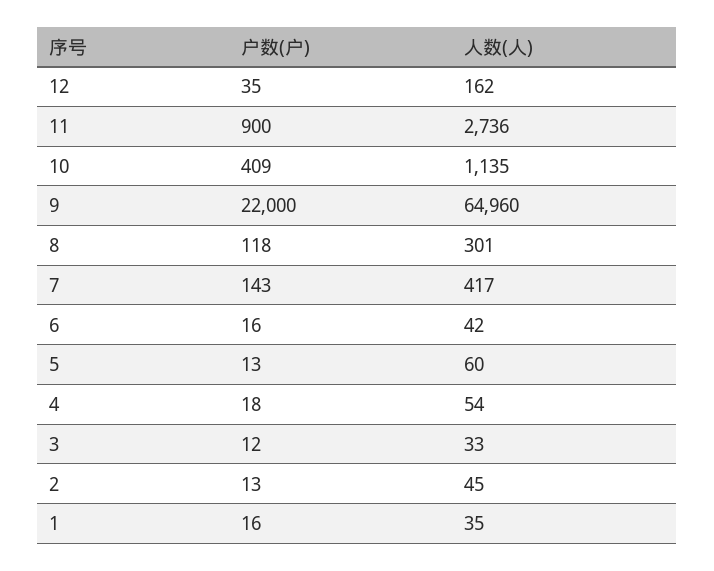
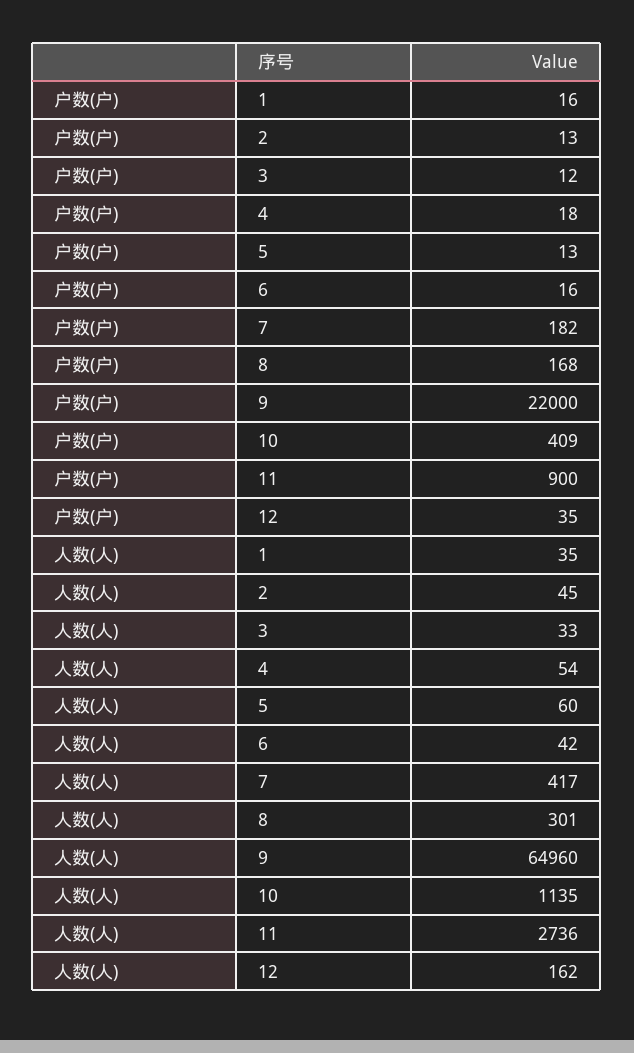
户数(户), 8: 118 -> 168
户数(户), 7: 143 -> 182

